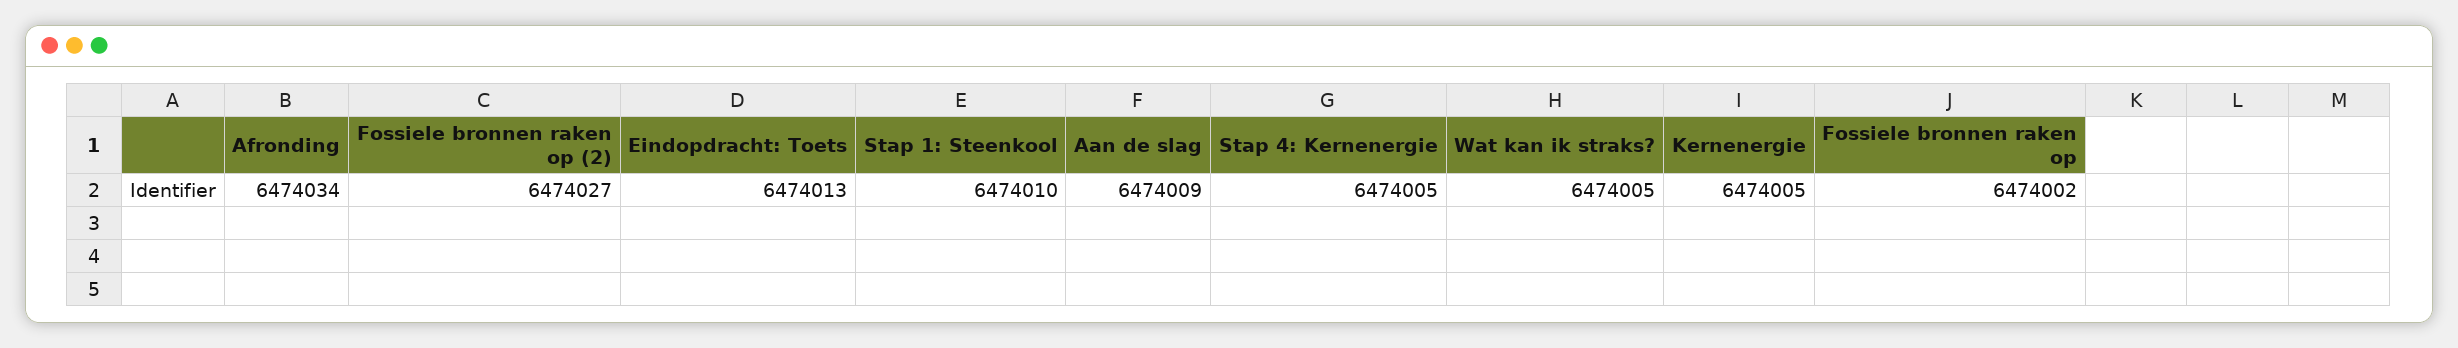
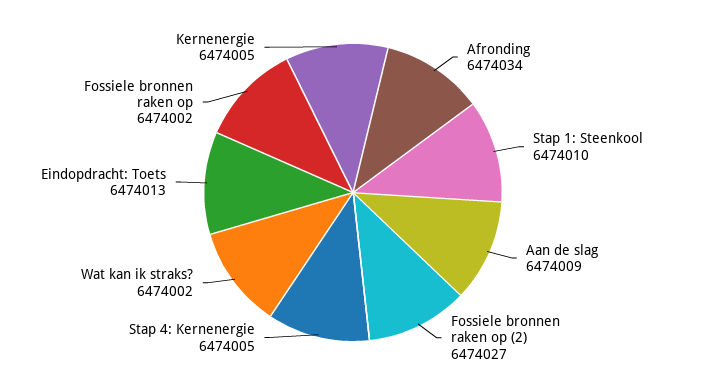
Wat kan ik straks?: 6474005 -> 6474002

